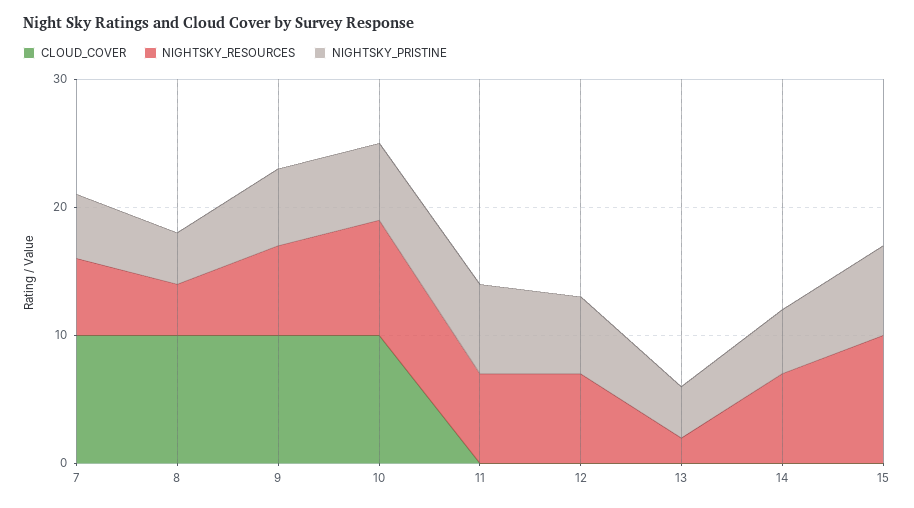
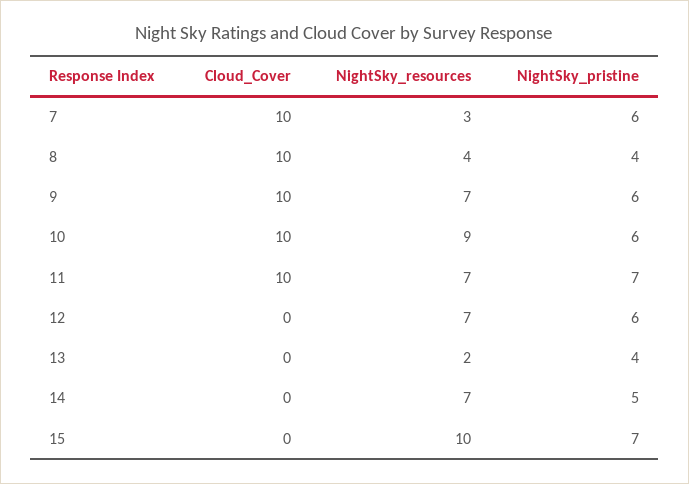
NIGHTSKY_RESOURCES, 7: 6 -> 3
NIGHTSKY_PRISTINE, 7: 5 -> 6
CLOUD_COVER, 11: 0 -> 10

